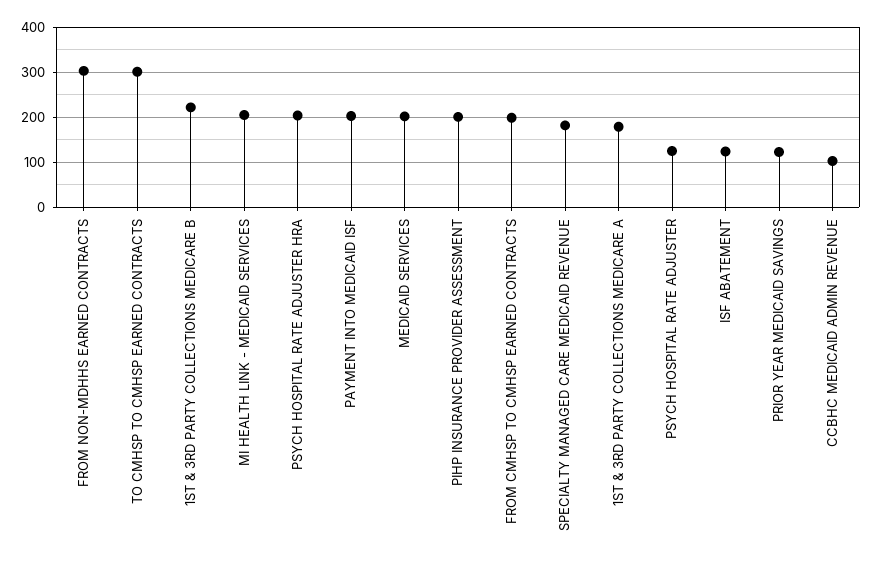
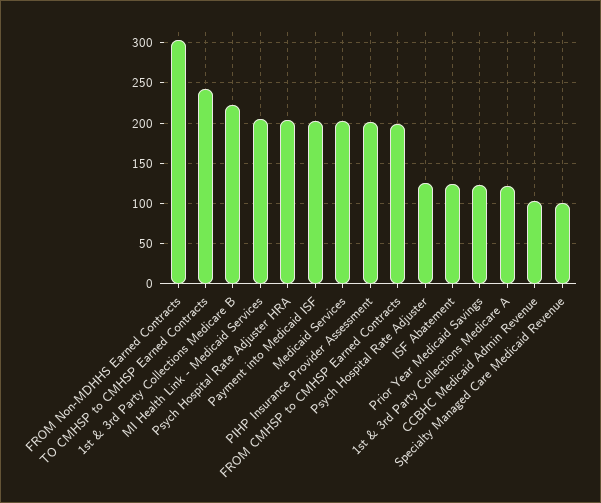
TO CMHSP TO CMHSP EARNED CONTRACTS: 300 -> 240
SPECIALTY MANAGED CARE MEDICAID REVENUE: 180 -> 100
1ST & 3RD PARTY COLLECTIONS MEDICARE A: 180 -> 120

